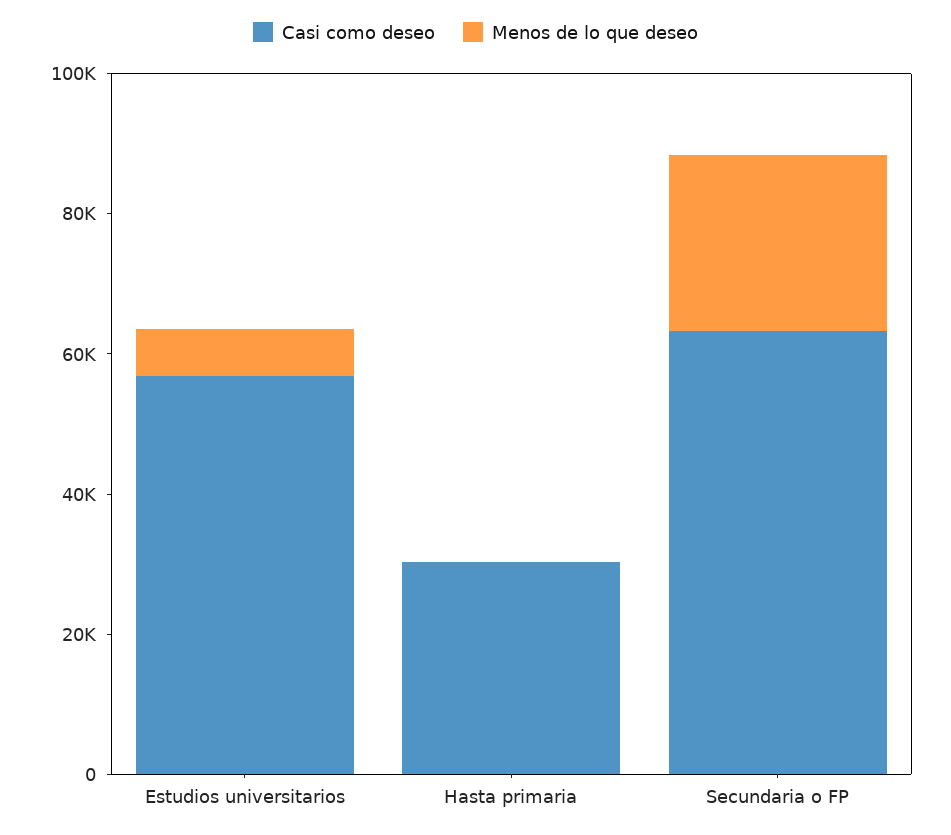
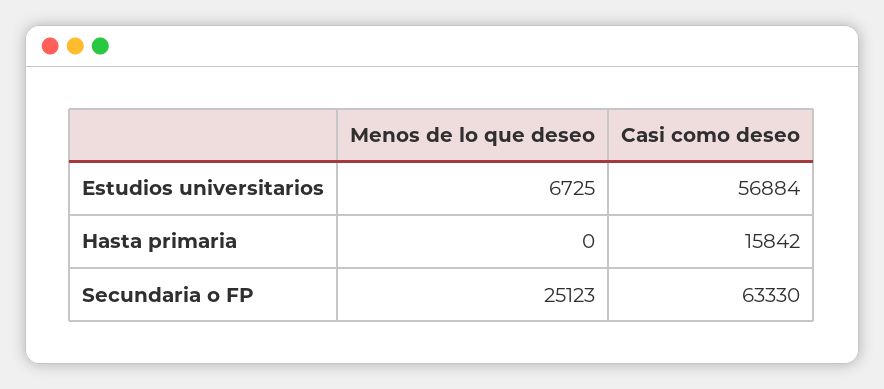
Casi como deseo, Hasta primaria: 30000 -> 15842

